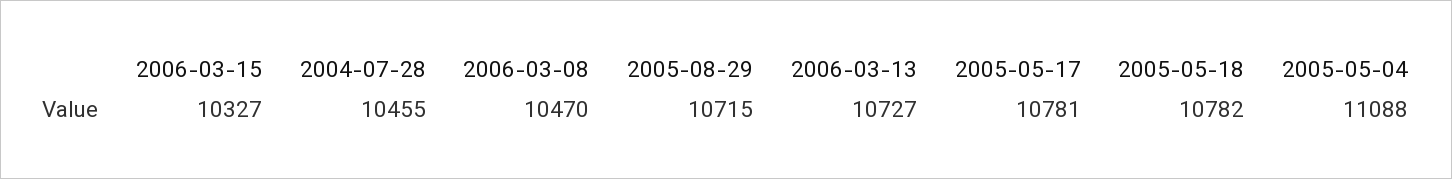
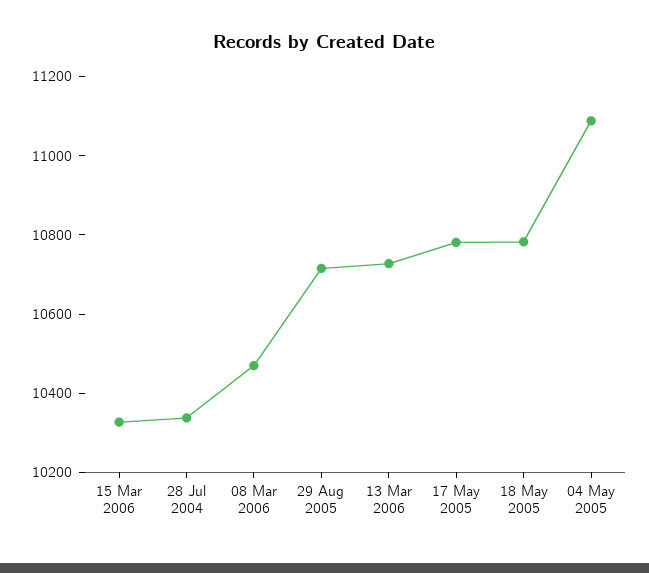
2004-07-28: 10455 -> 10350

